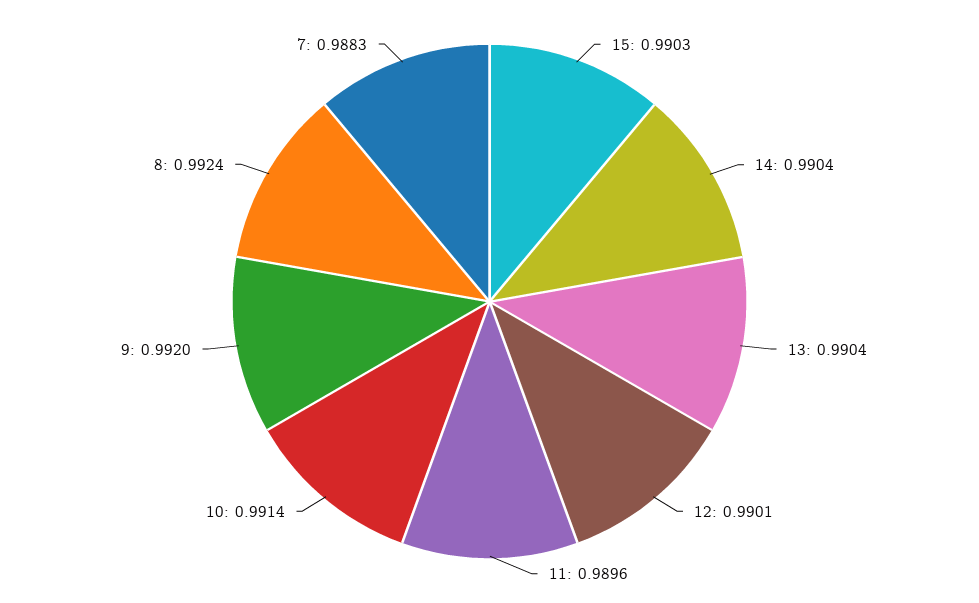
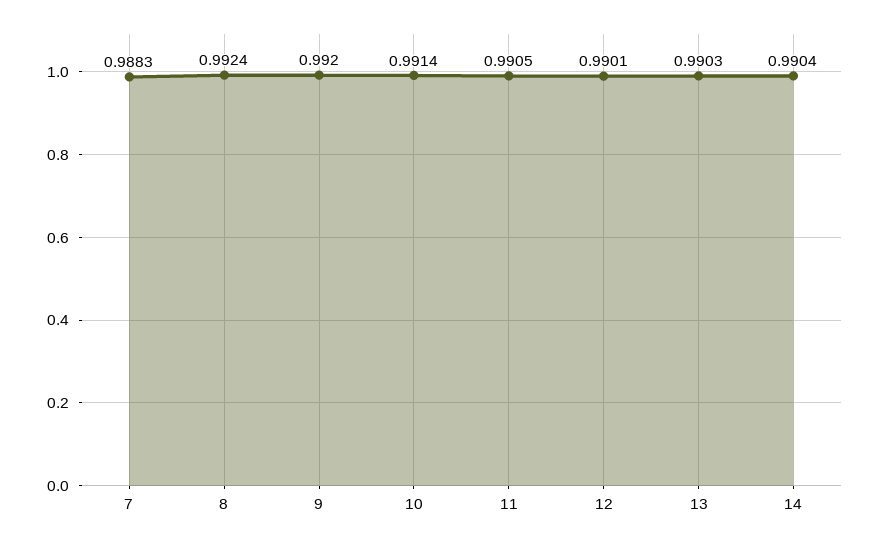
15: 0.9903 -> none
13: 0.9904 -> 0.9903
11: 0.9896 -> 0.9905

